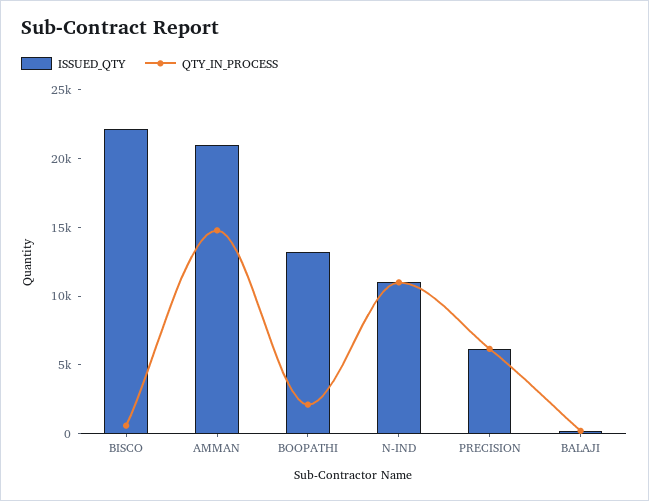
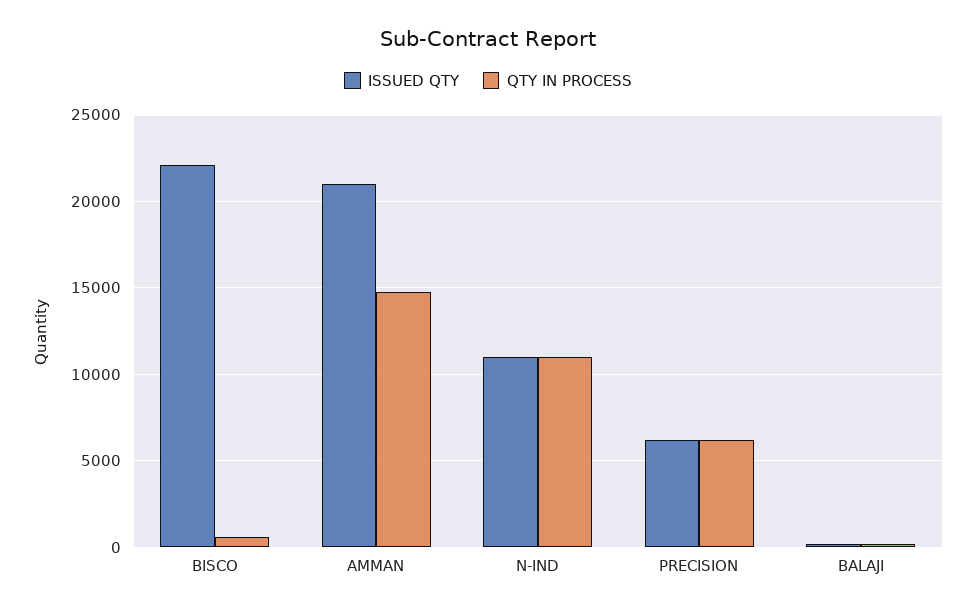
ISSUED_QTY, BOOPATHI: 13000 -> none
QTY_IN_PROCESS, BOOPATHI: 2000 -> none

